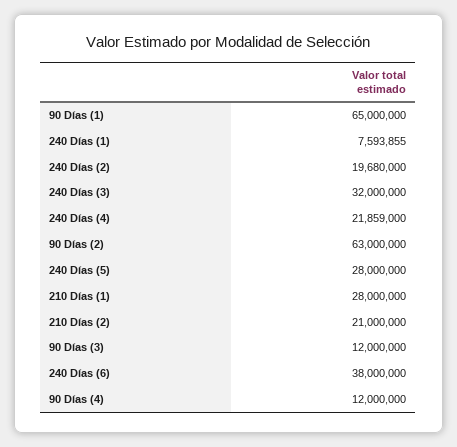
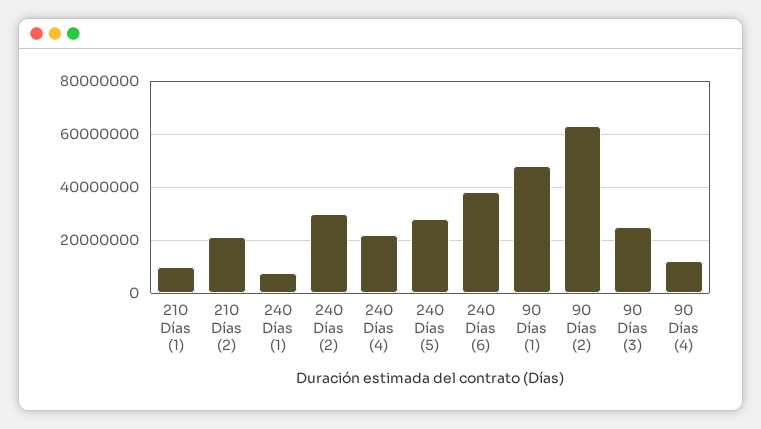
90 Días (1): 65000000 -> 47500000
240 Días (2): 19680000 -> 30000000
240 Días (3): 32000000 -> none
210 Días (1): 28000000 -> 10000000
90 Días (3): 12000000 -> 25000000

